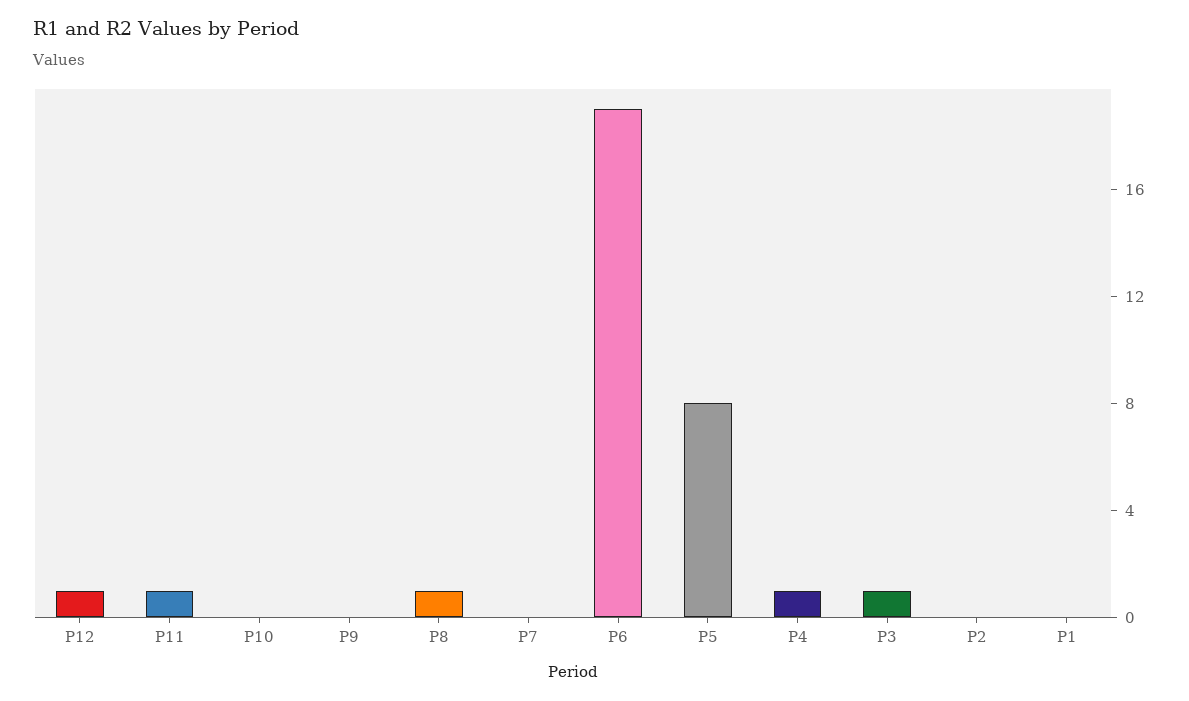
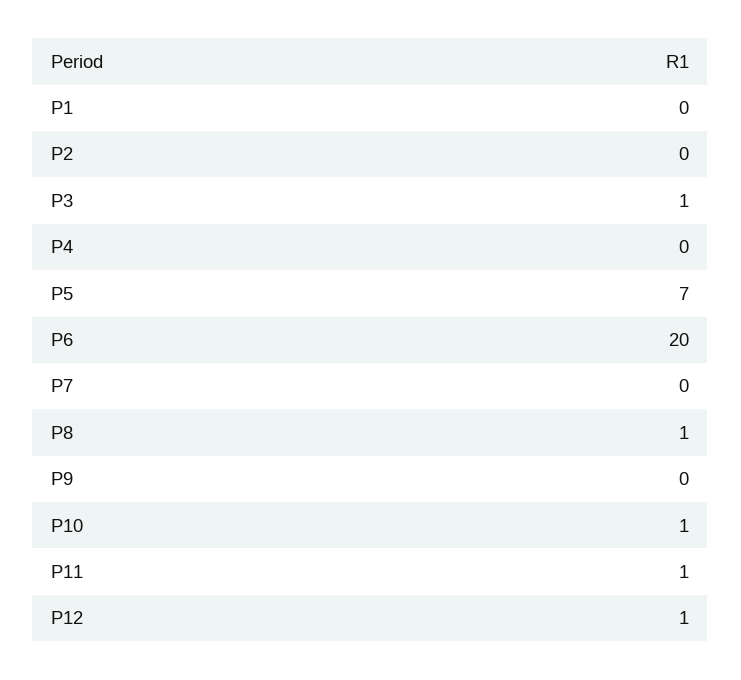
P10: 0 -> 1
P6: 19 -> 20
P5: 8 -> 7
P4: 1 -> 0

